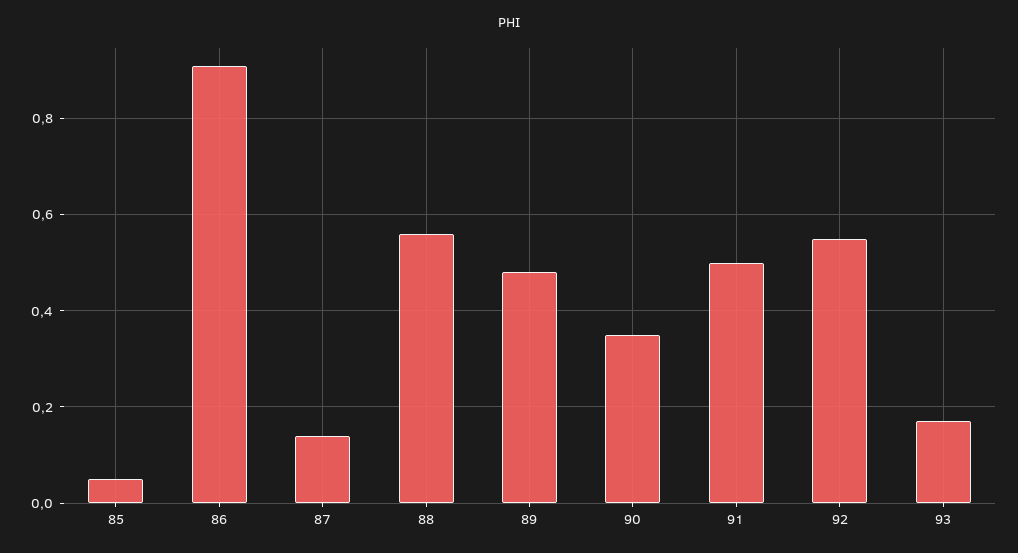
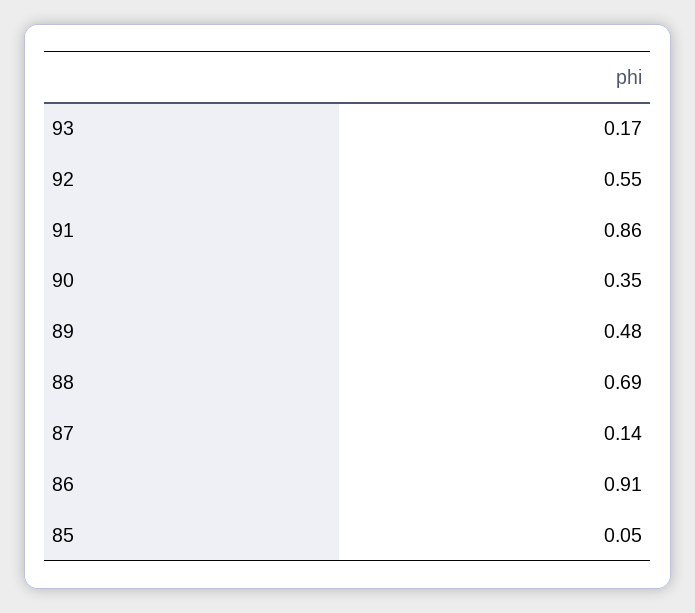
88: 0.55 -> 0.69
91: 0.5 -> 0.86

